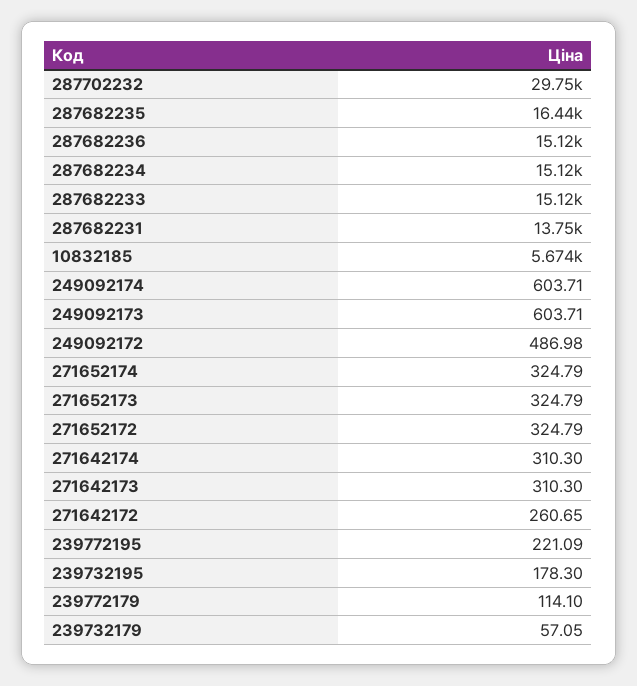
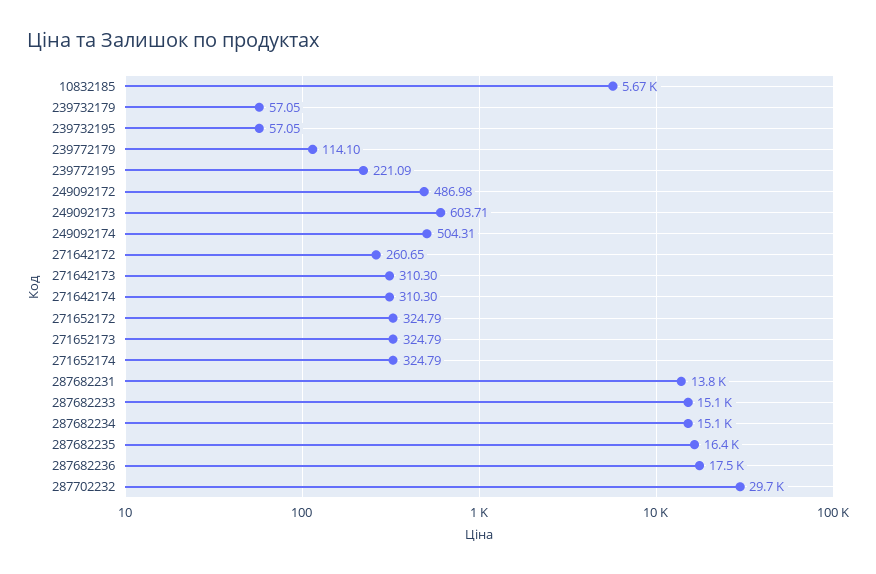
287682236: 15120 -> 17500
249092174: 603.71 -> 504.31
239732195: 178.3 -> 57.05

